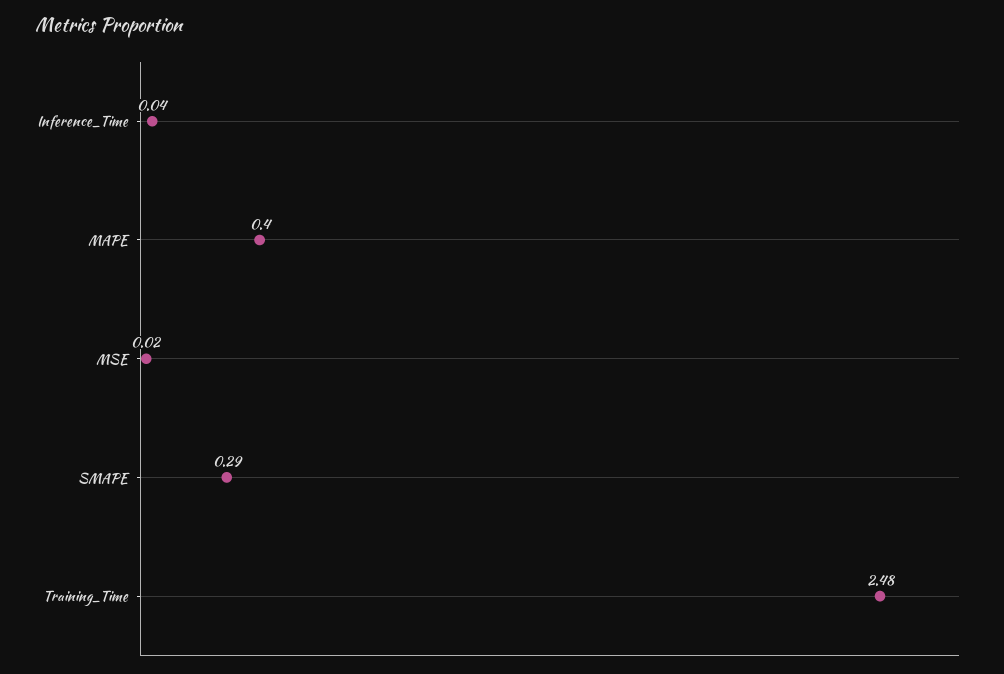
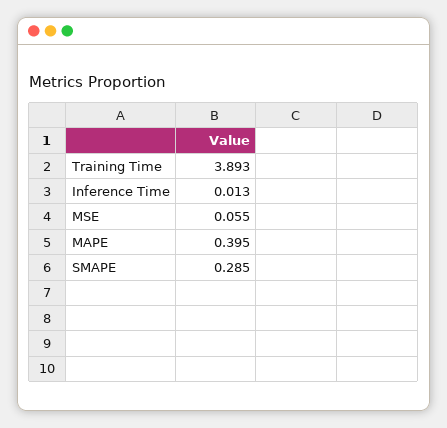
Inference_Time: 0.04 -> 0.013
MSE: 0.02 -> 0.055
Training_Time: 2.48 -> 3.893

